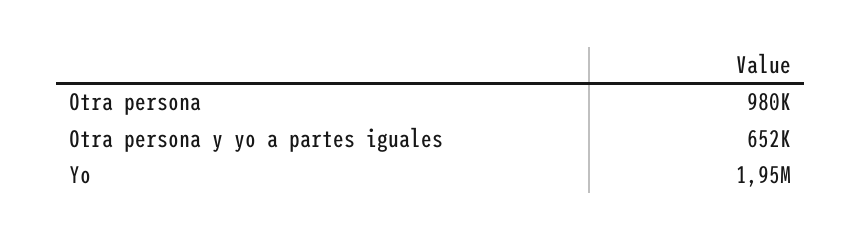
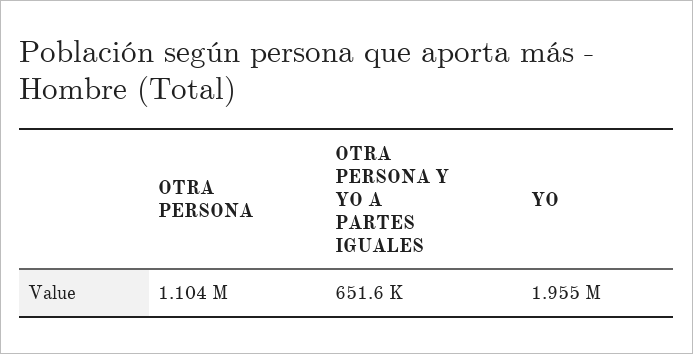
Otra persona: 980000 -> 1104000

